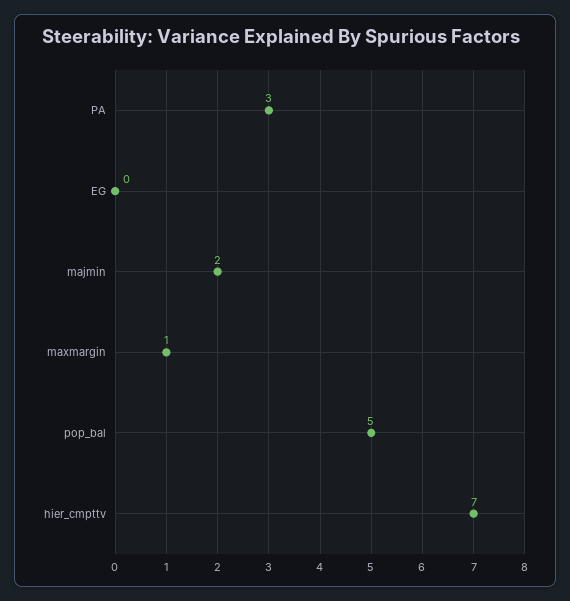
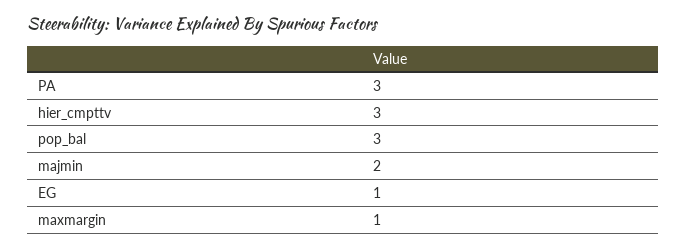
EG: 0 -> 1
pop_bal: 5 -> 3
hier_cmpttv: 7 -> 3

